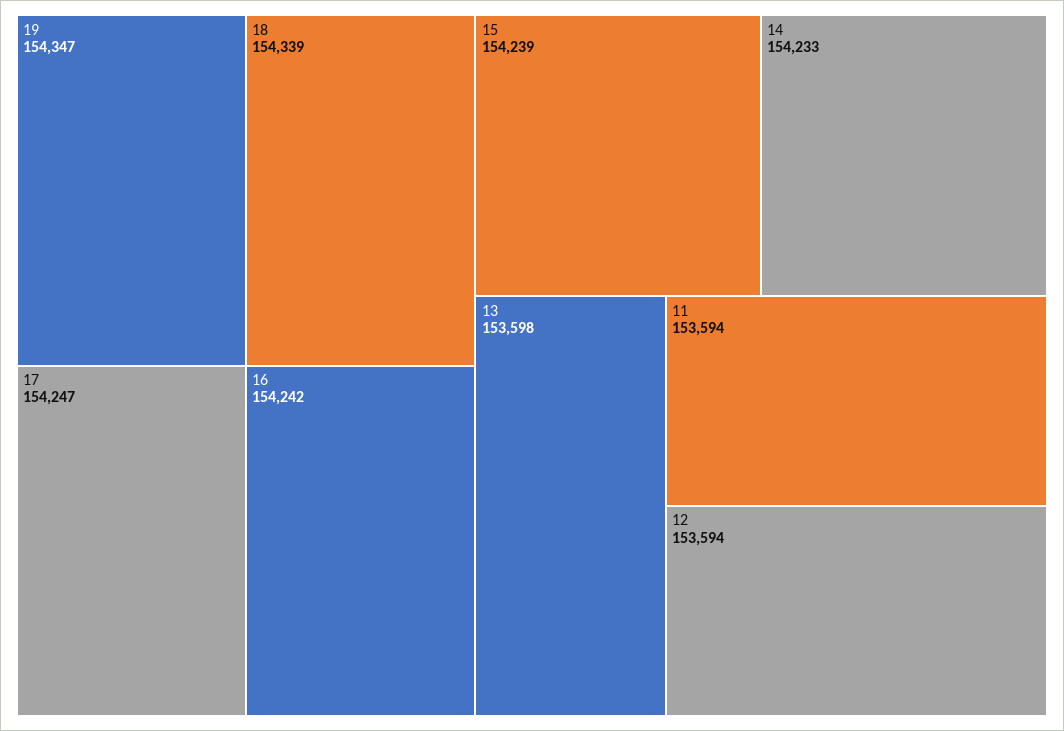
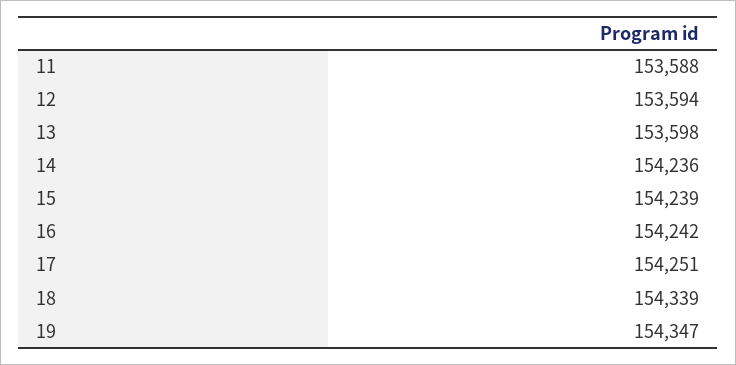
17: 154247 -> 154251
14: 154233 -> 154236
11: 153594 -> 153588

